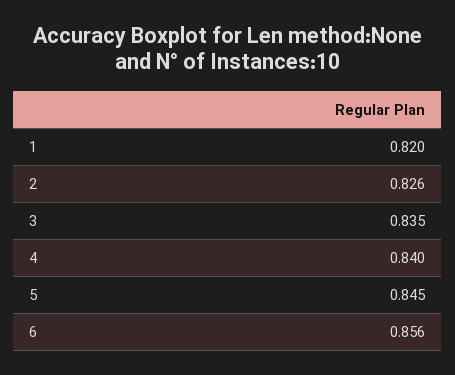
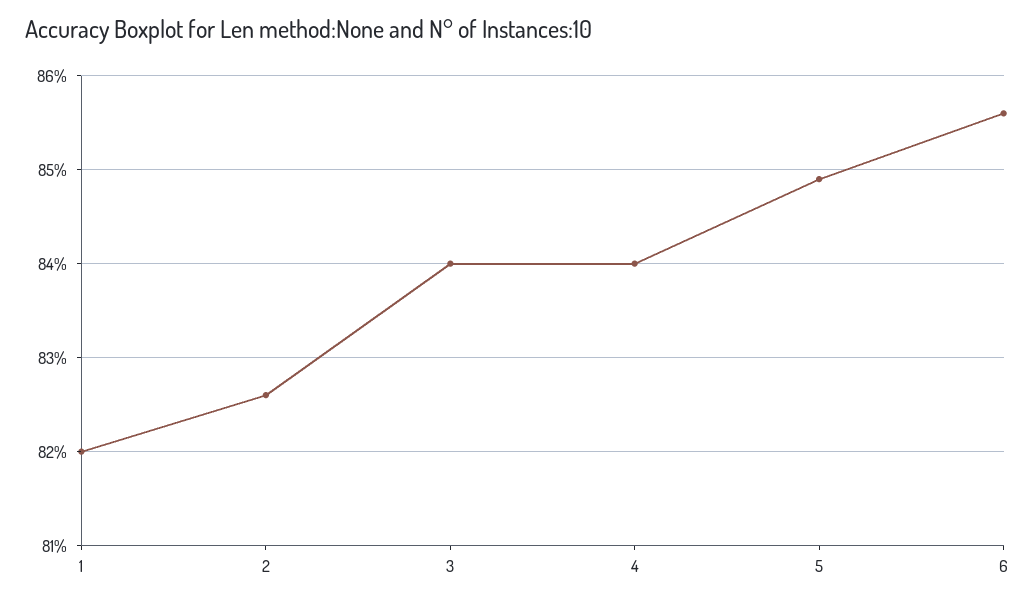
3: 0.835 -> 0.84
5: 0.845 -> 0.849

